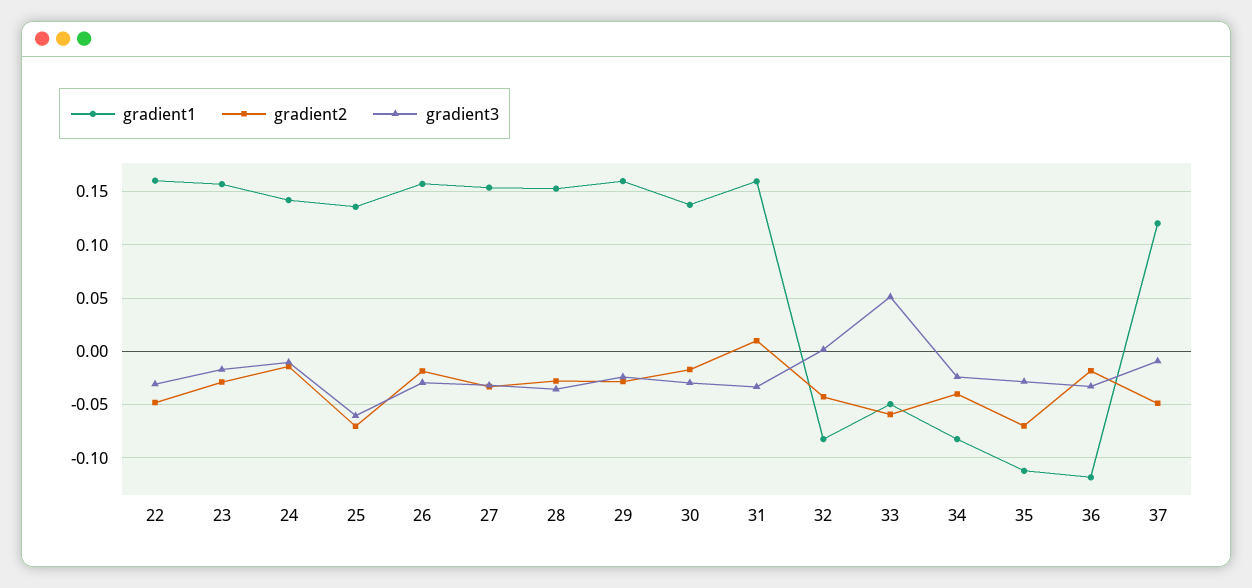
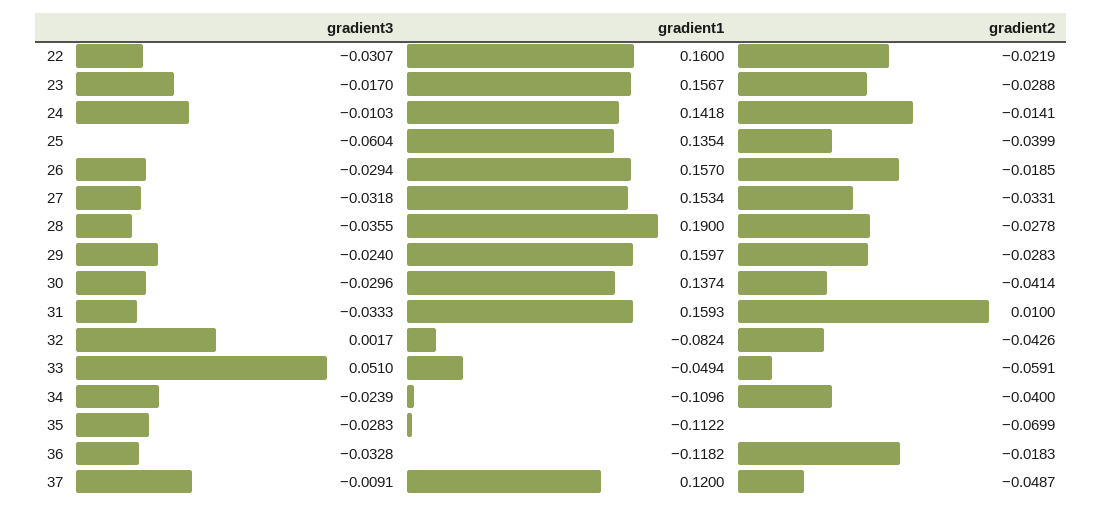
gradient2, 22: -0.05 -> -0.0219
gradient2, 25: -0.07 -> -0.0399
gradient1, 28: 0.15 -> 0.19
gradient2, 30: -0.02 -> -0.0414
gradient1, 34: -0.08 -> -0.1096

